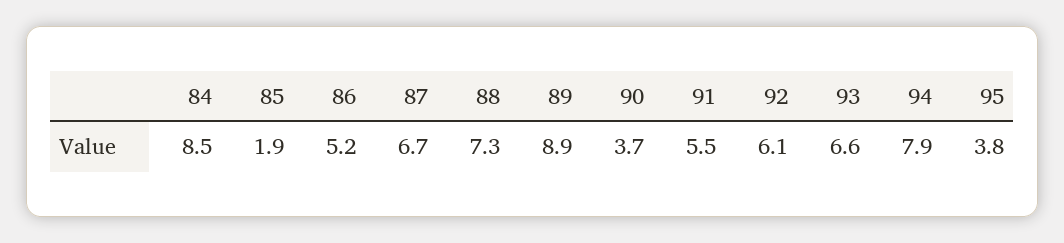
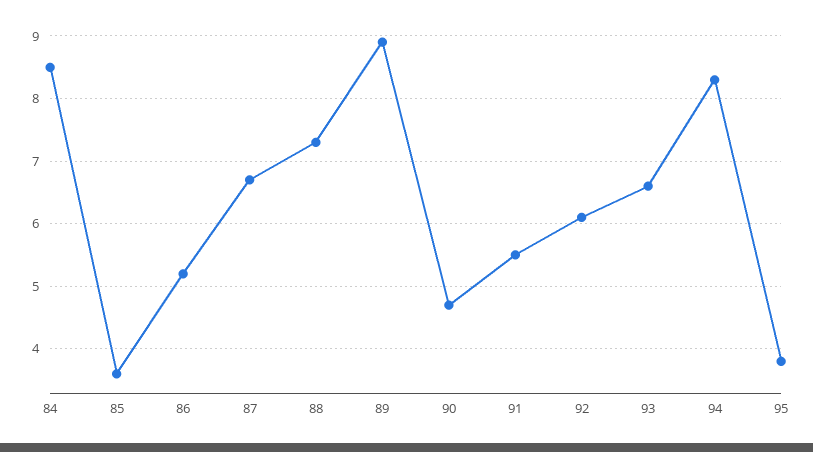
85: 1.9 -> 3.6
90: 3.7 -> 4.7
94: 7.9 -> 8.3

